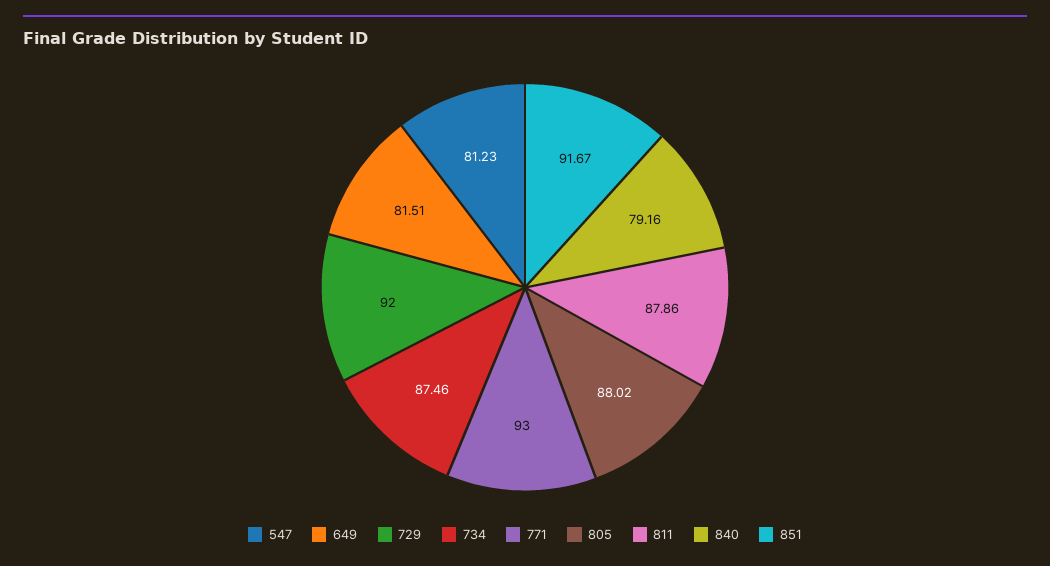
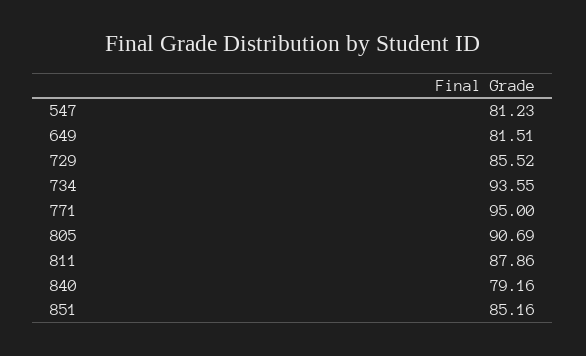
729: 92 -> 85.52
734: 87.46 -> 93.55
771: 93 -> 95
805: 88.02 -> 90.69
851: 91.67 -> 85.16

